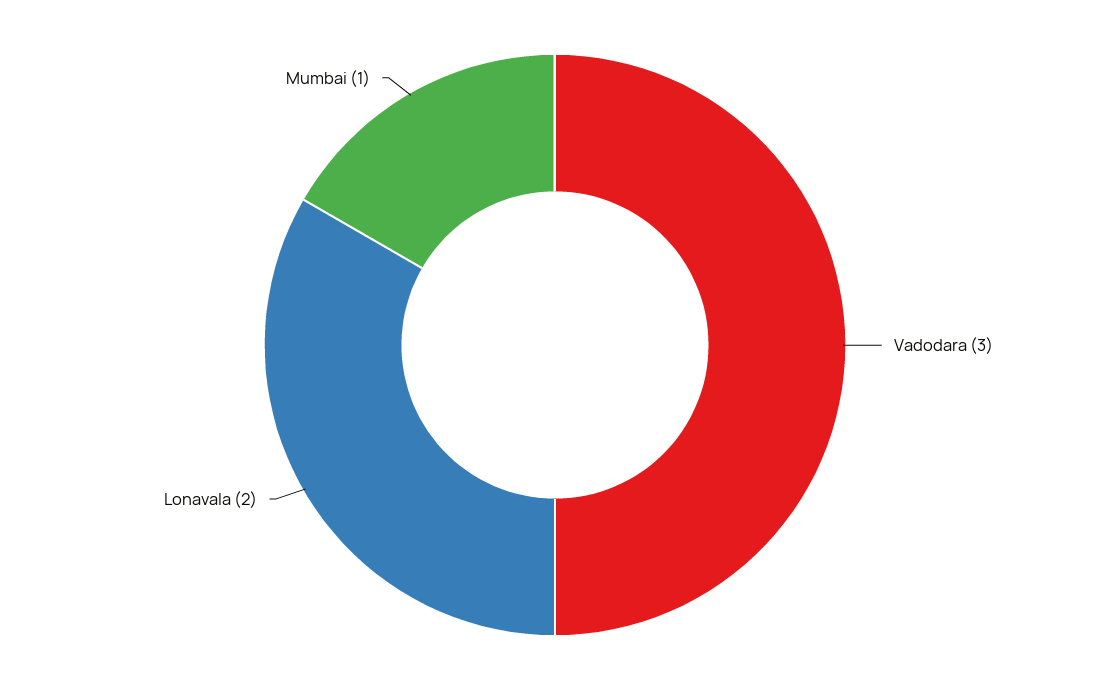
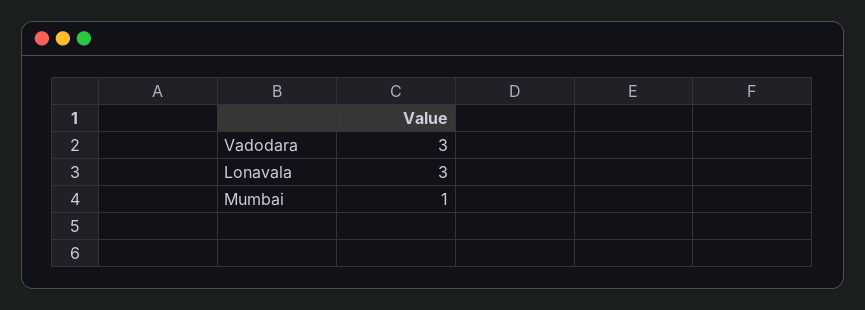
Lonavala: 2 -> 3

